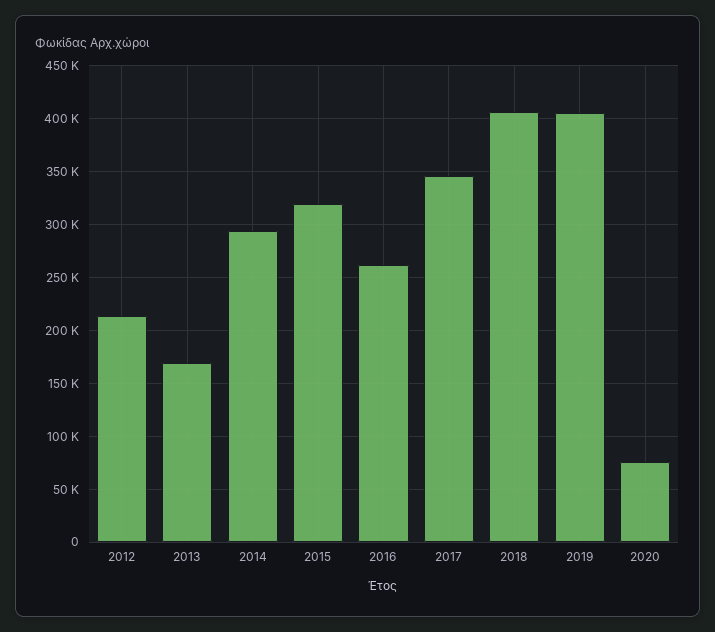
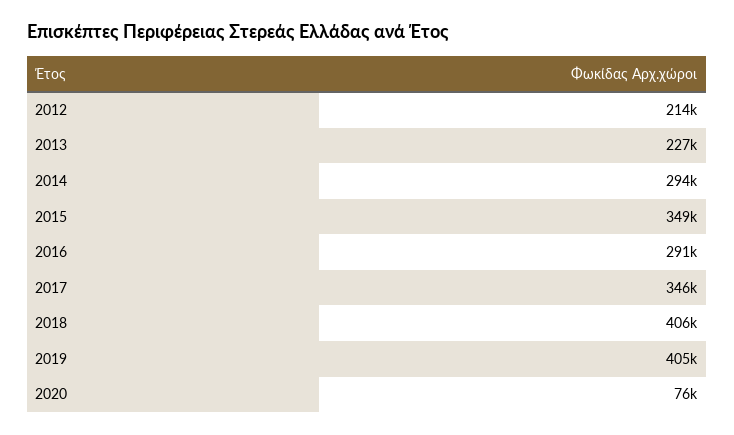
2013: 170000 -> 227000
2015: 320000 -> 349000
2016: 260000 -> 291000

